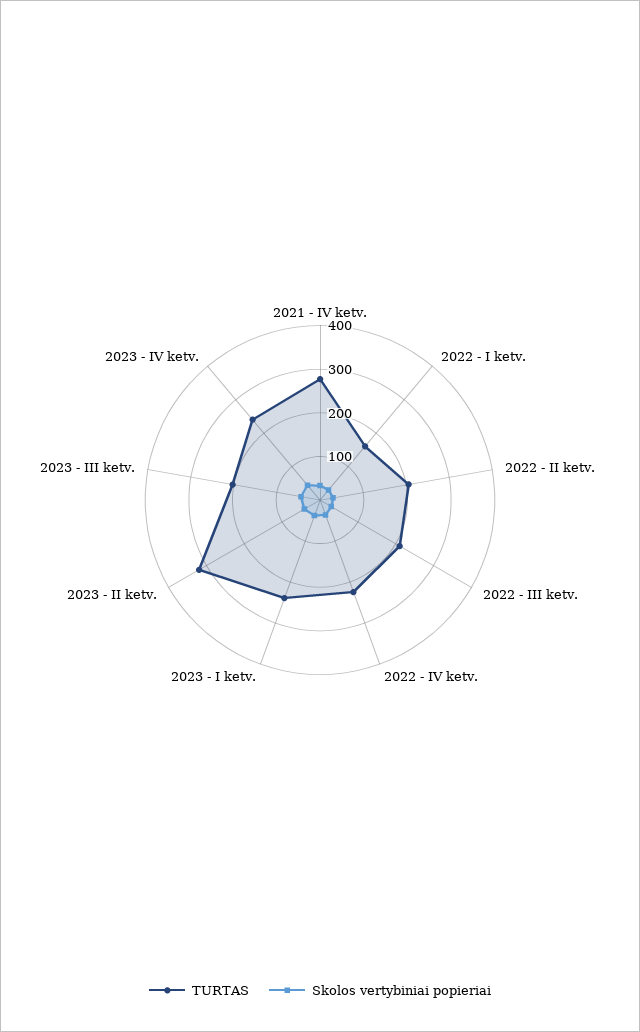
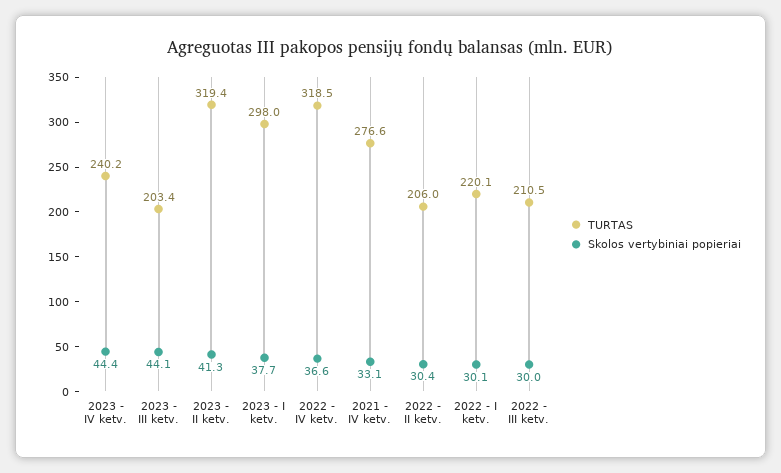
TURTAS, 2022 - I ketv.: 160 -> 220.1
TURTAS, 2022 - IV ketv.: 220 -> 318.5
TURTAS, 2023 - I ketv.: 240 -> 298

